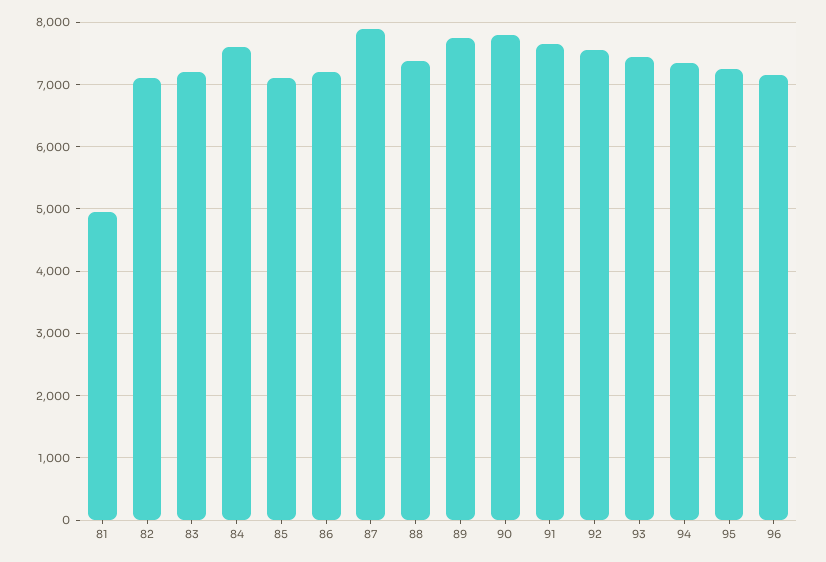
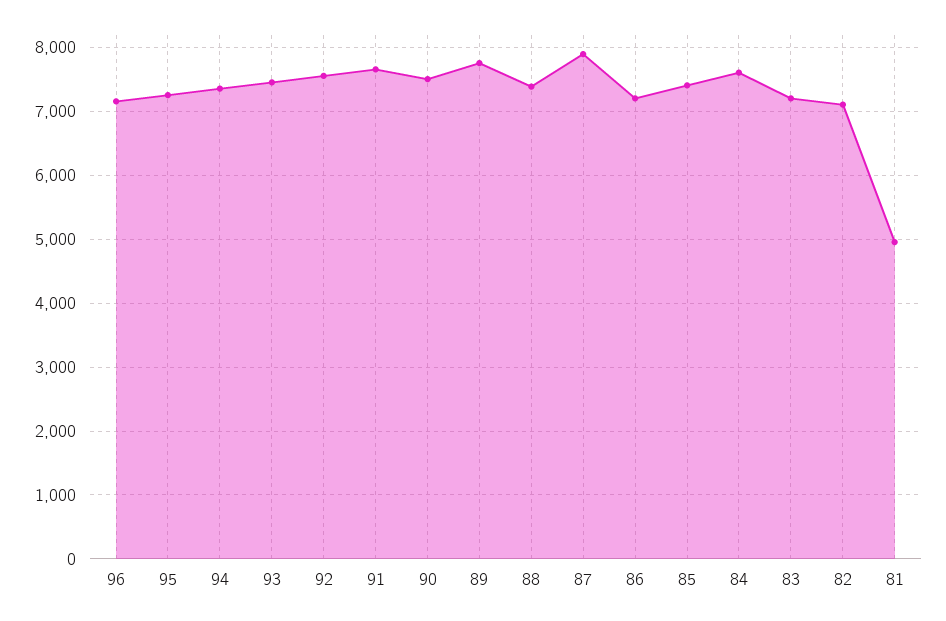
85: 7100 -> 7400
90: 7800 -> 7500

